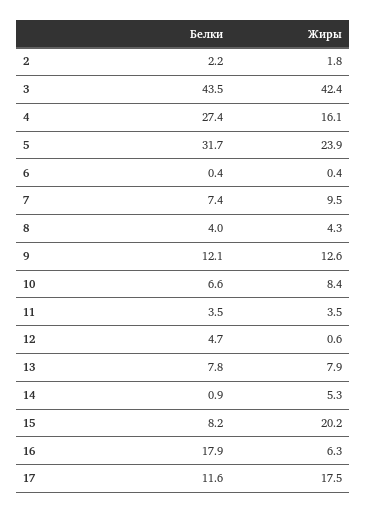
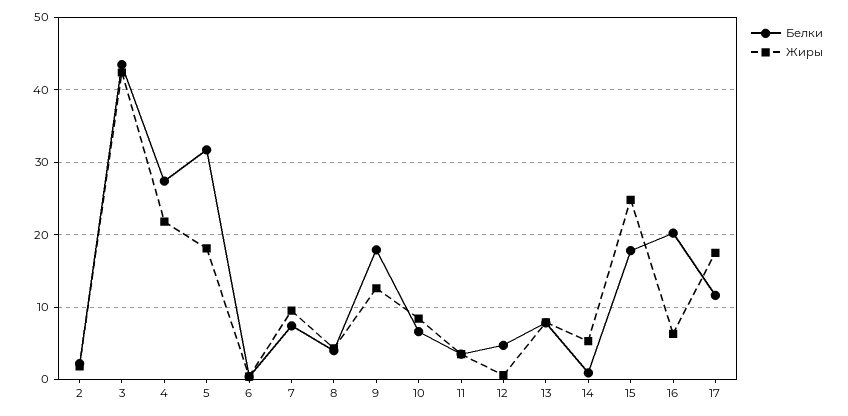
Жиры, 4: 16.1 -> 22
Жиры, 5: 23.9 -> 18
Белки, 9: 12.1 -> 18
Белки, 15: 8.2 -> 18
Жиры, 15: 20.2 -> 25
Белки, 16: 17.9 -> 20

